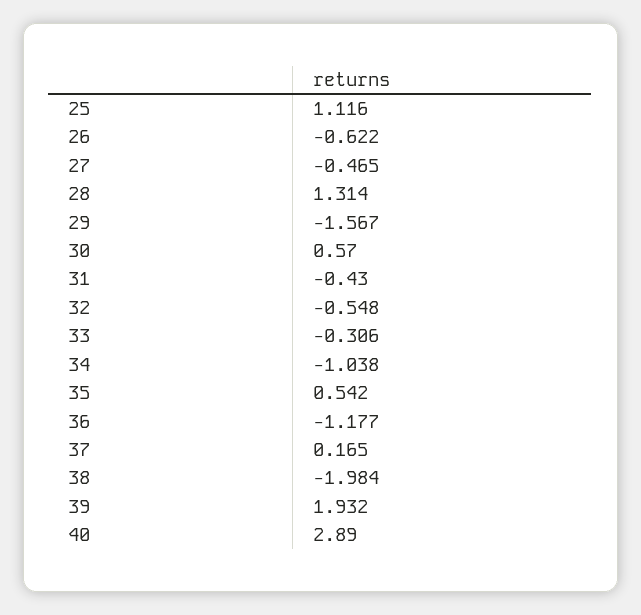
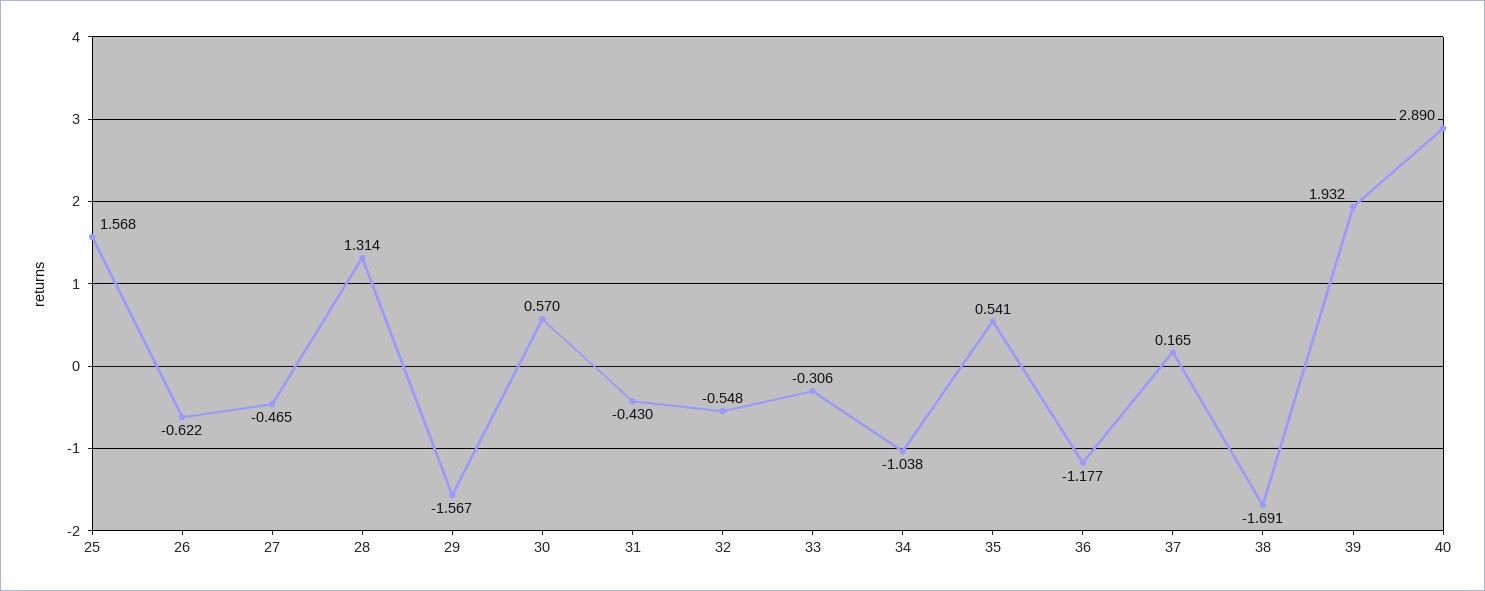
25: 1.116 -> 1.568
35: 0.542 -> 0.541
38: -1.984 -> -1.691

